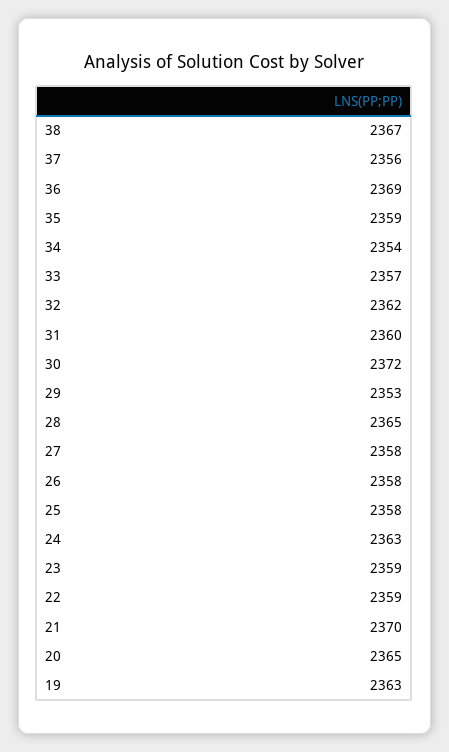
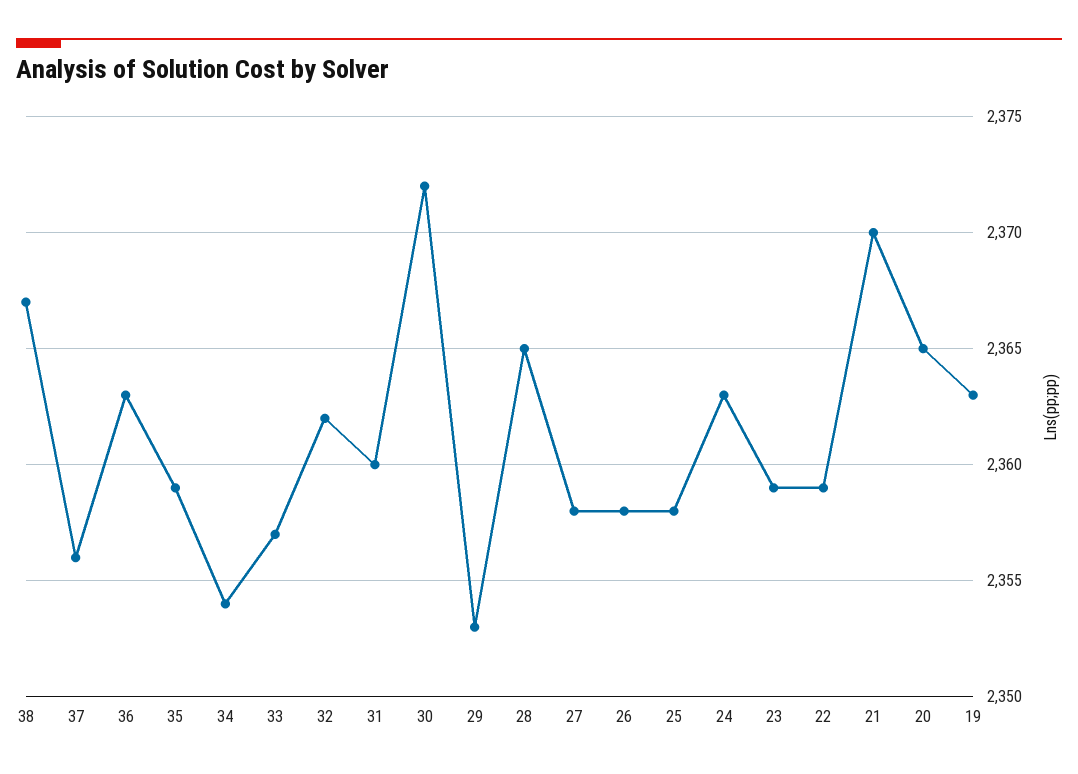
36: 2369 -> 2363

